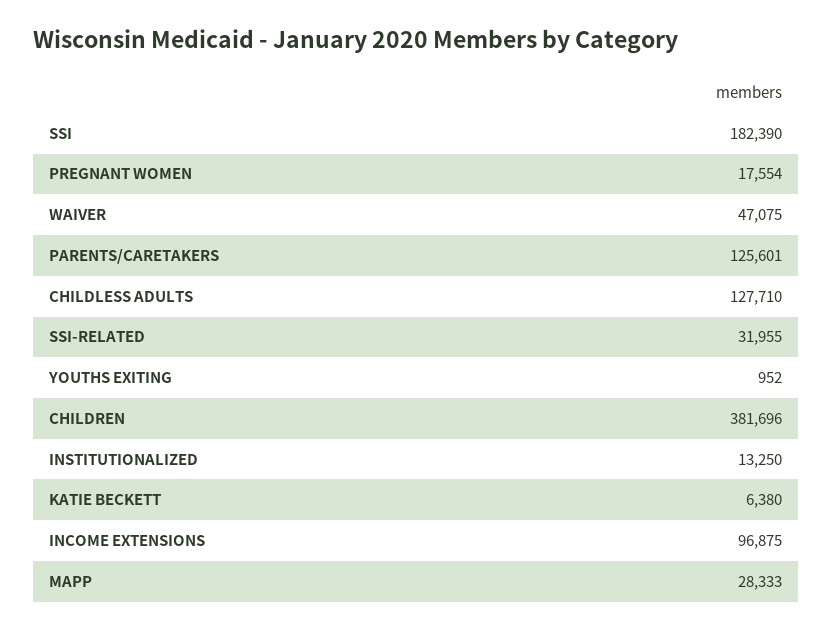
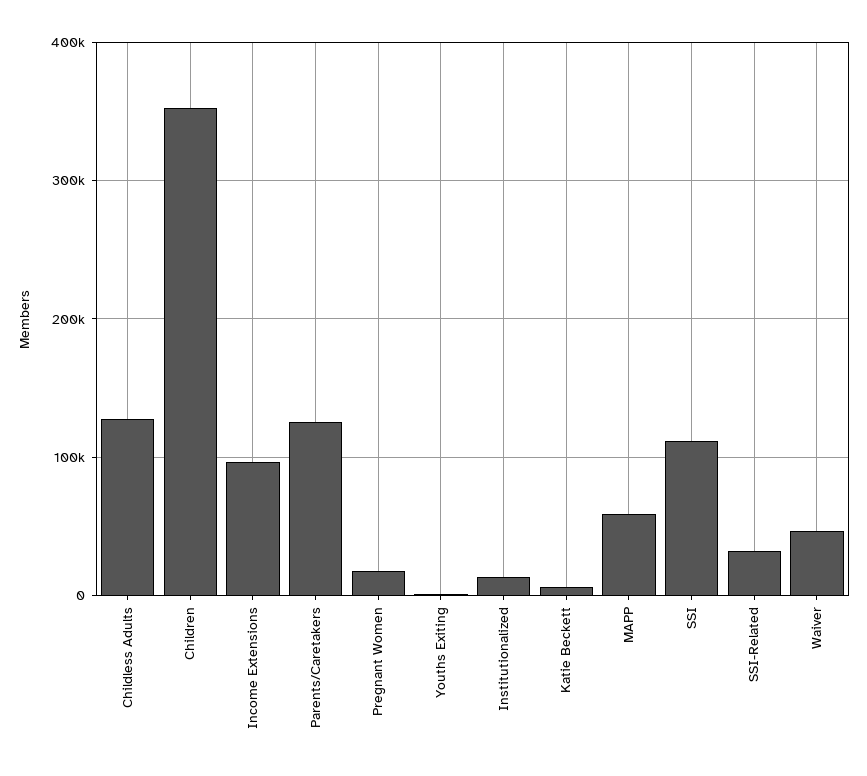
SSI: 182390 -> 110000
CHILDREN: 381696 -> 350000
MAPP: 28333 -> 60000

